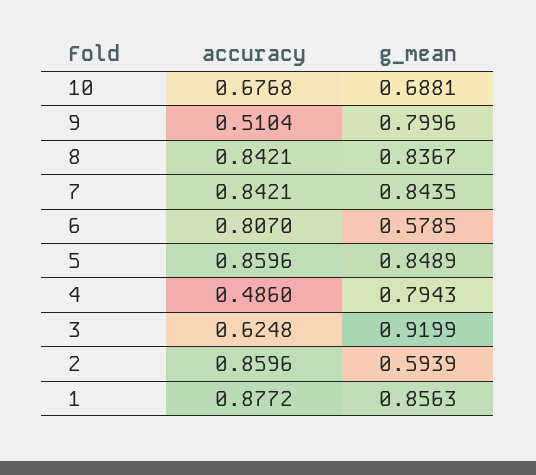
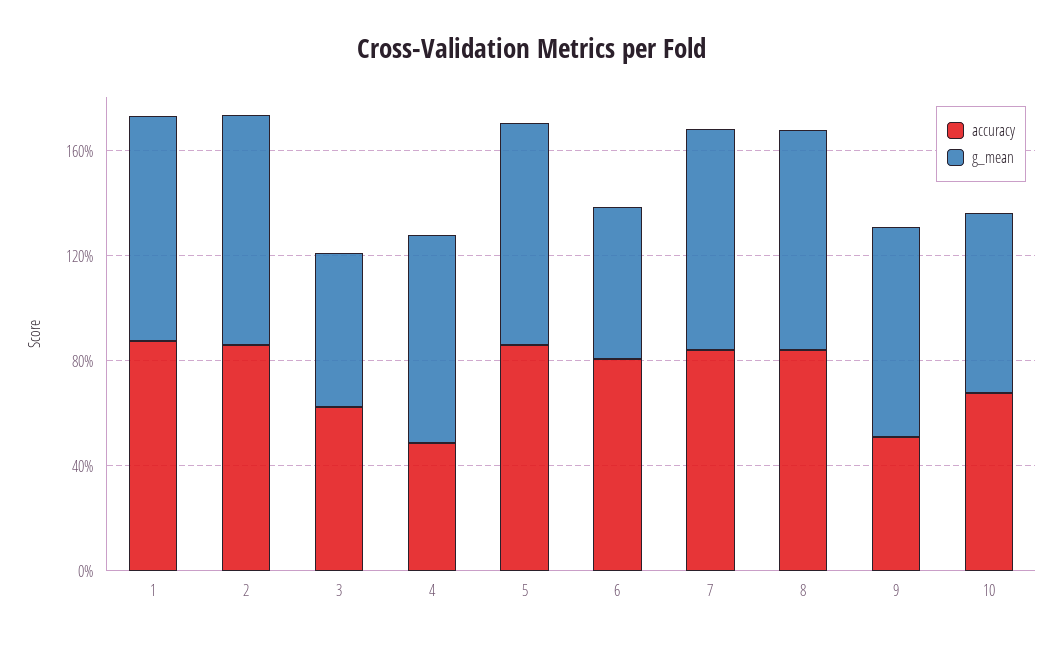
g_mean, 3: 0.9199 -> 0.6
g_mean, 2: 0.5939 -> 0.9

